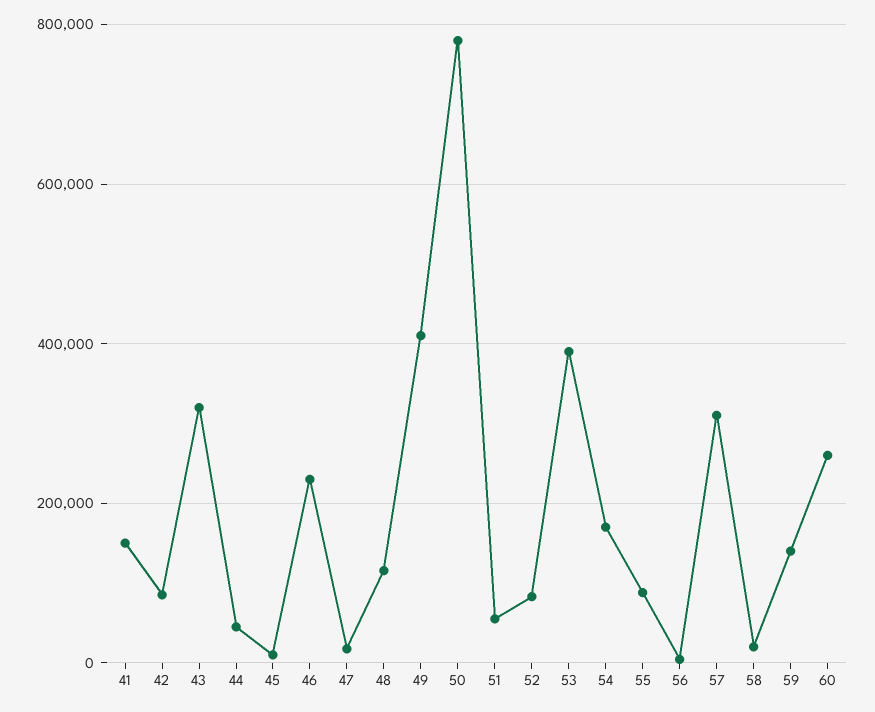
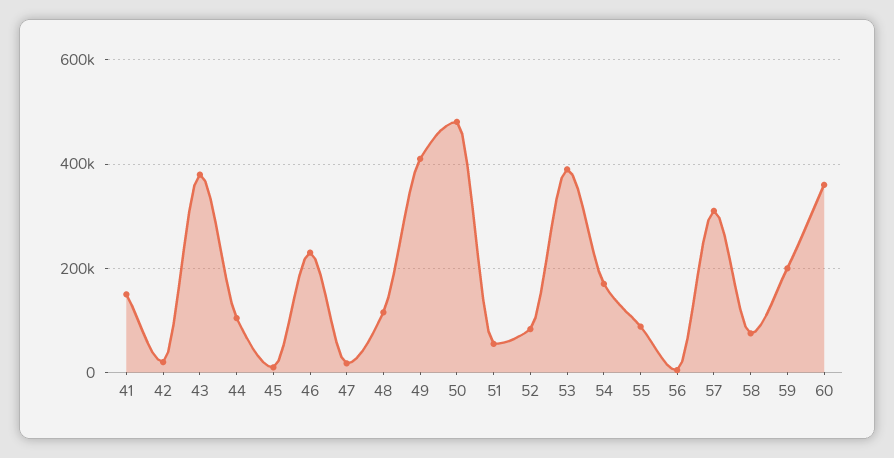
42: 80000 -> 20000
43: 320000 -> 380000
44: 40000 -> 100000
50: 780000 -> 480000
58: 20000 -> 80000
59: 140000 -> 200000
60: 260000 -> 360000

